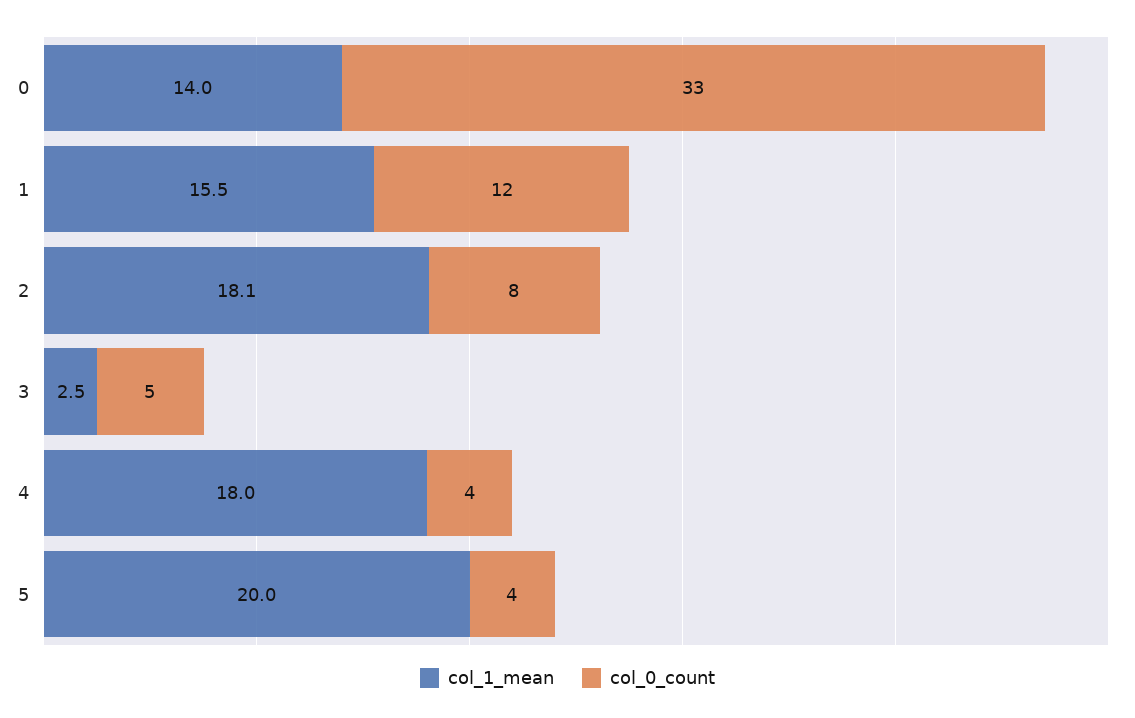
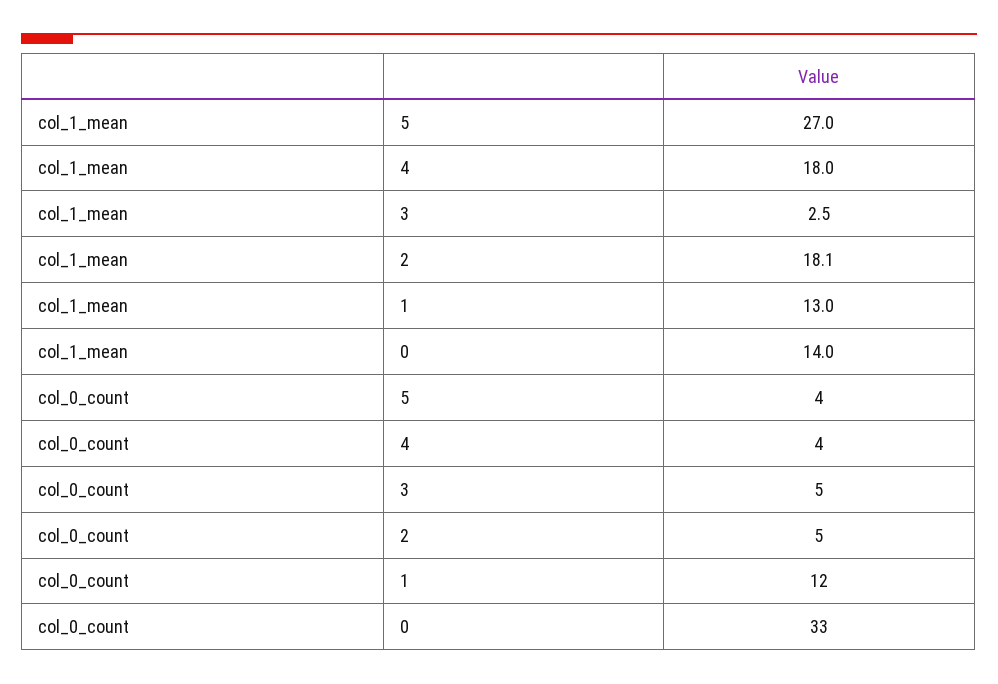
col_1_mean, 1: 15.5 -> 13
col_0_count, 2: 8 -> 5
col_1_mean, 5: 20 -> 27

